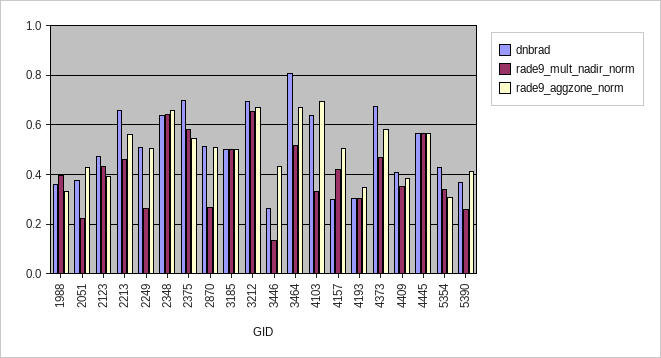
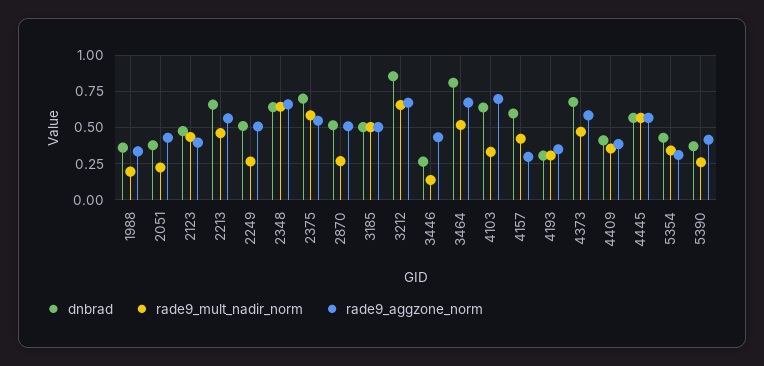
rade9_mult_nadir_norm, 1988: 0.4 -> 0.2
dnbrad, 3212: 0.7 -> 0.85
dnbrad, 4157: 0.3 -> 0.6
rade9_aggzone_norm, 4157: 0.5 -> 0.3

